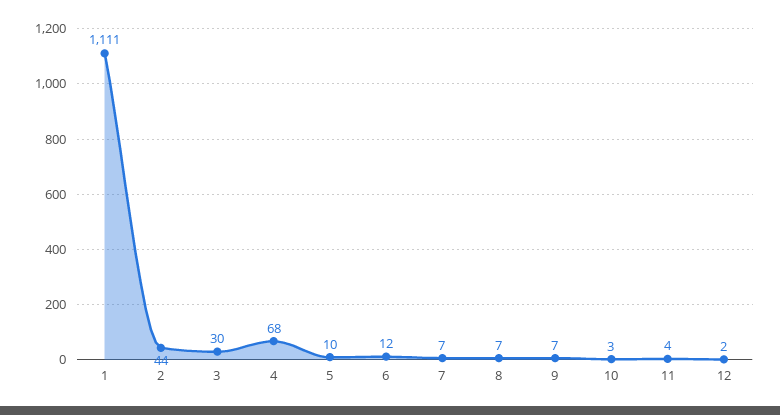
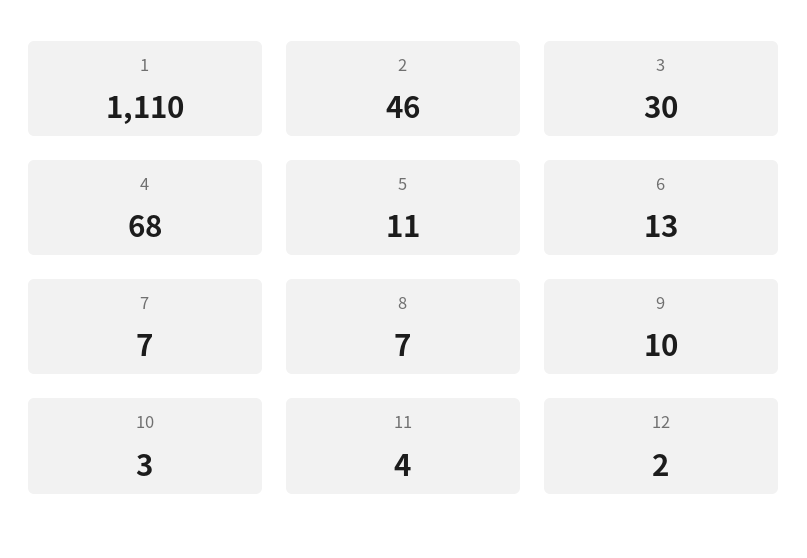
1: 1111 -> 1110
2: 44 -> 46
5: 10 -> 11
6: 12 -> 13
9: 7 -> 10

